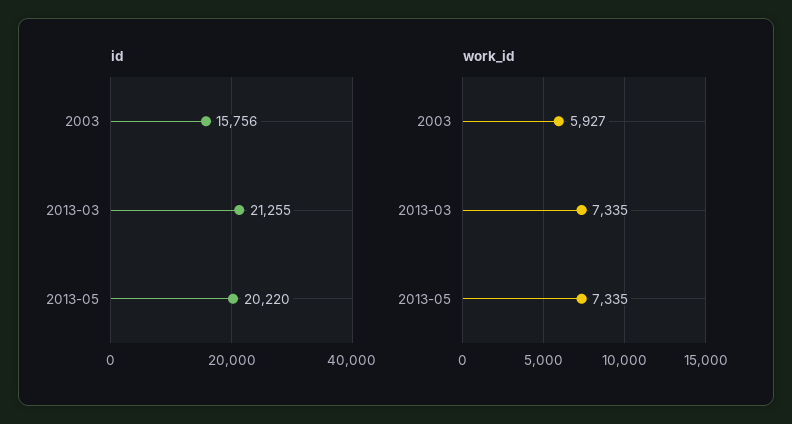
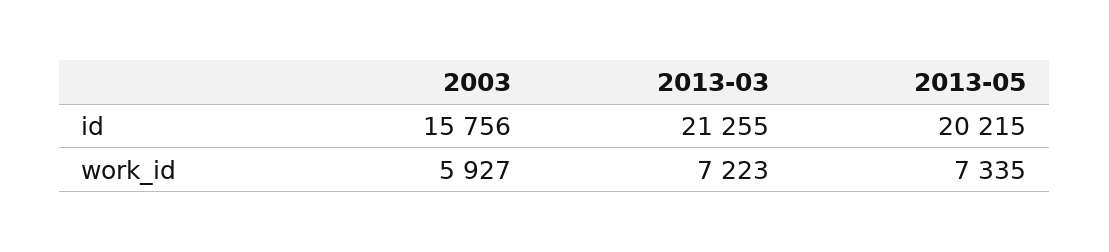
id, 2013-05: 20220 -> 20215
work_id, 2013-03: 7335 -> 7223

